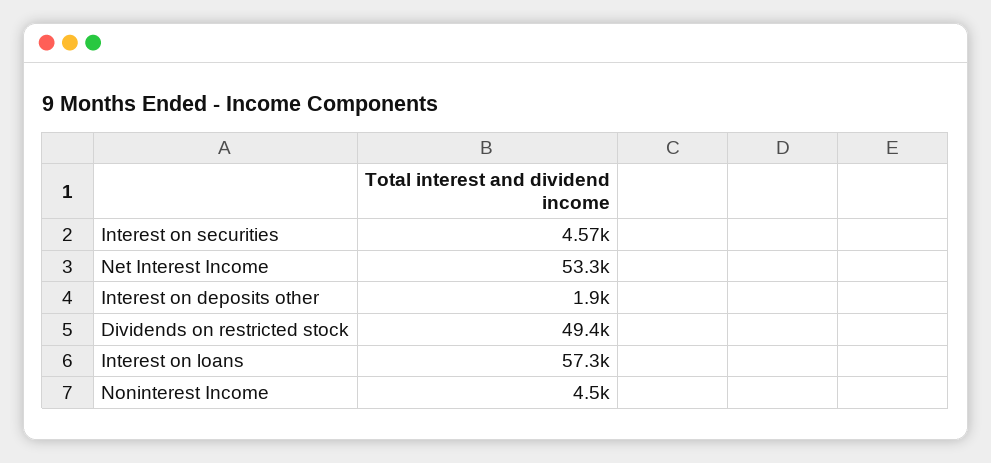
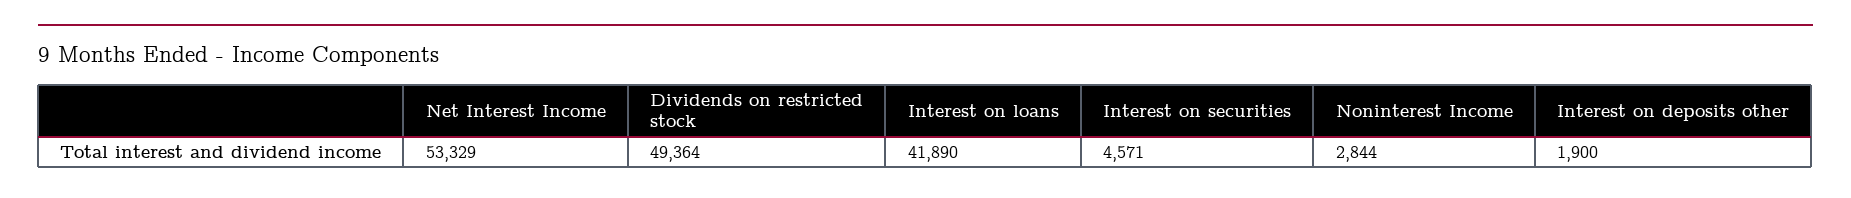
Interest on loans: 57300 -> 41890
Noninterest Income: 4500 -> 2844

